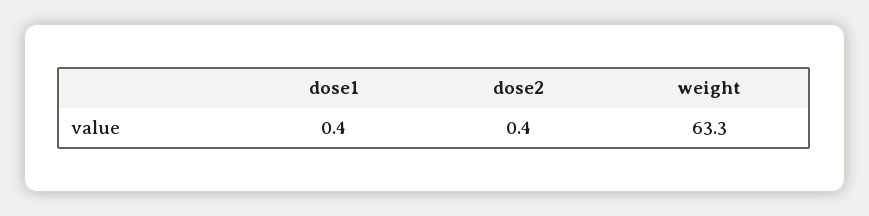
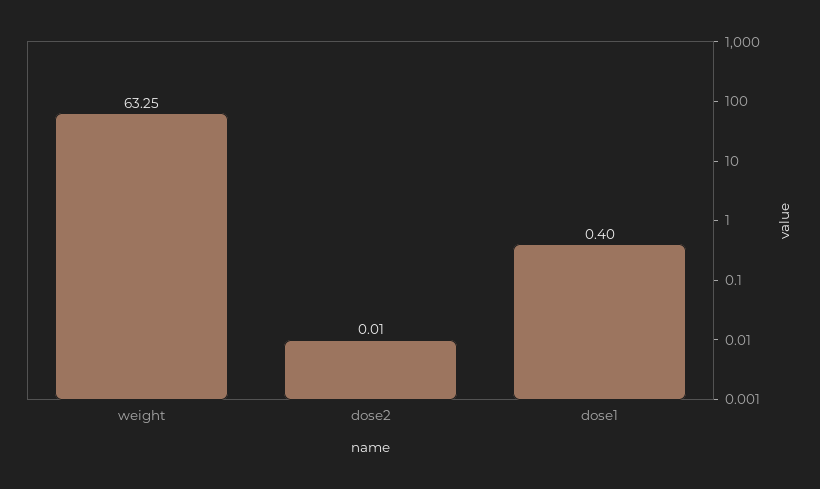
dose2: 0.4 -> 0.01

